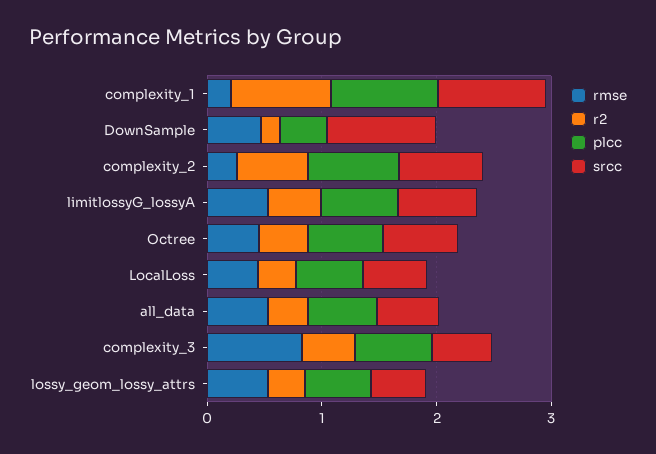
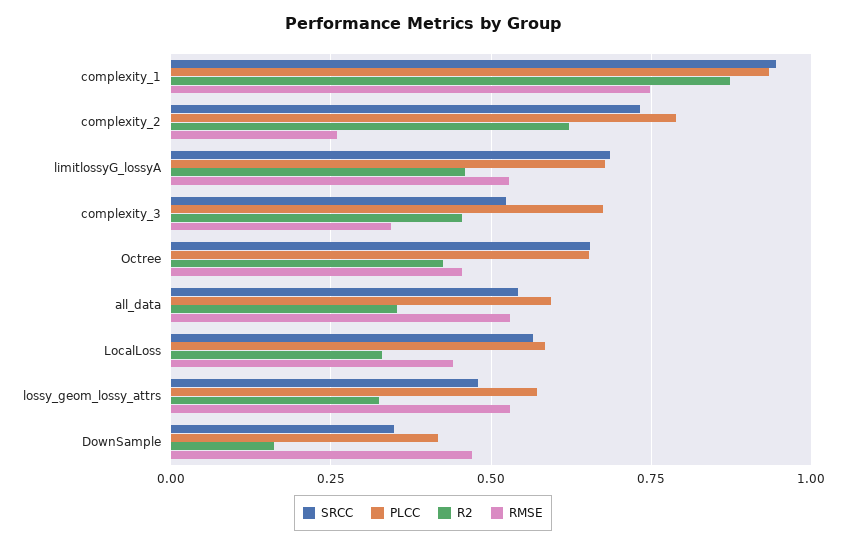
rmse, complexity_1: 0.2 -> 0.75
srcc, DownSample: 1 -> 0.35
rmse, complexity_3: 0.8 -> 0.35

